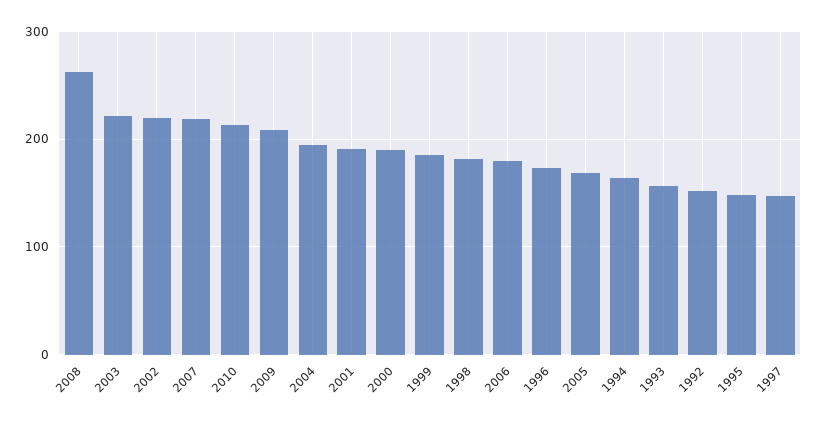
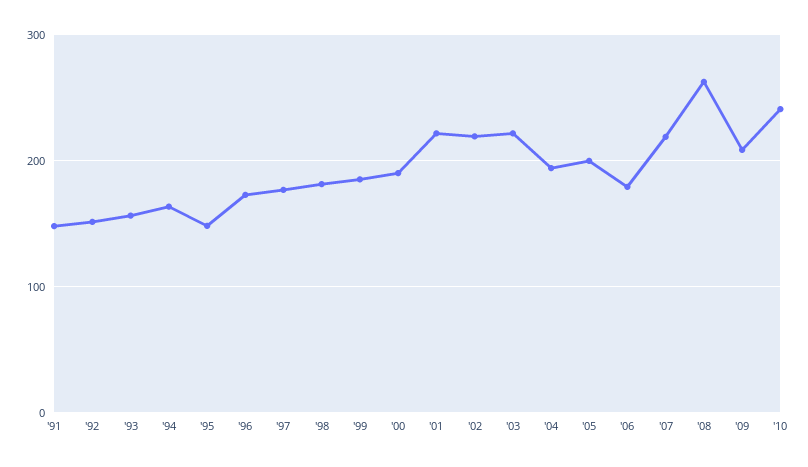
2010: 210 -> 240
2001: 190 -> 220
2005: 170 -> 200
1997: 150 -> 180
'91: none -> 150

